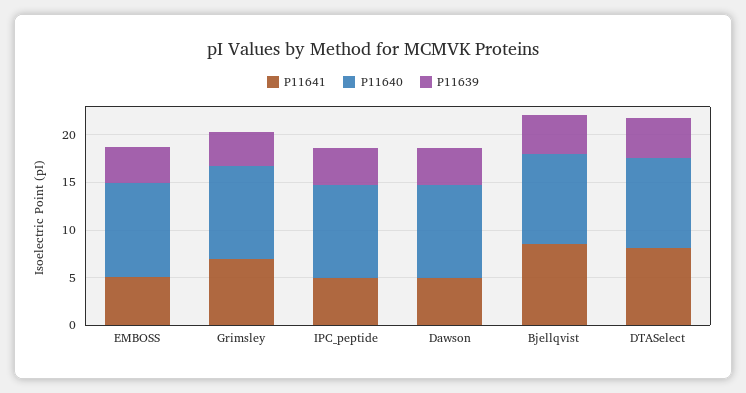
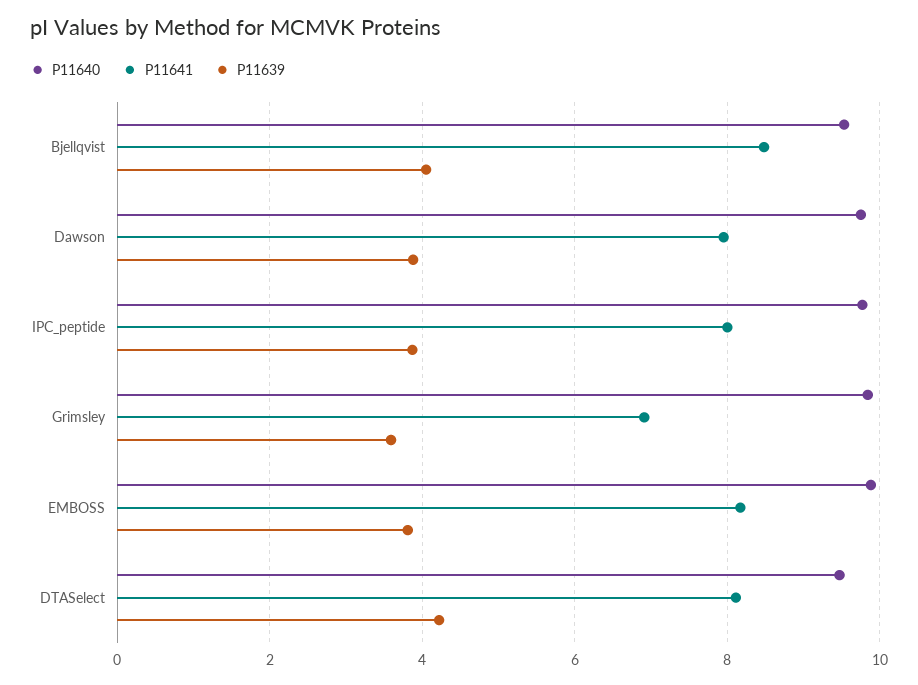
P11641, EMBOSS: 5 -> 8.2
P11641, IPC_peptide: 5 -> 8
P11641, Dawson: 5 -> 8

